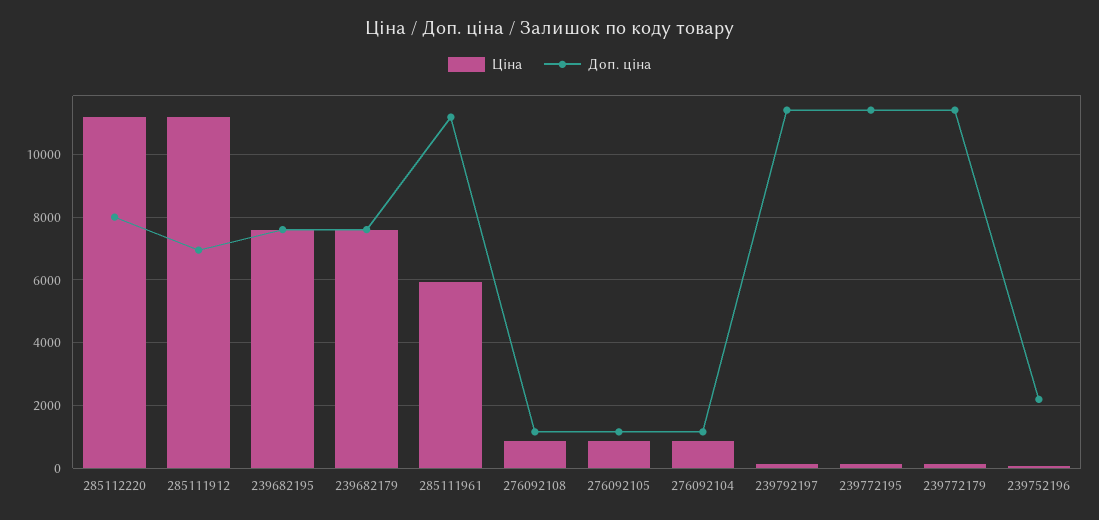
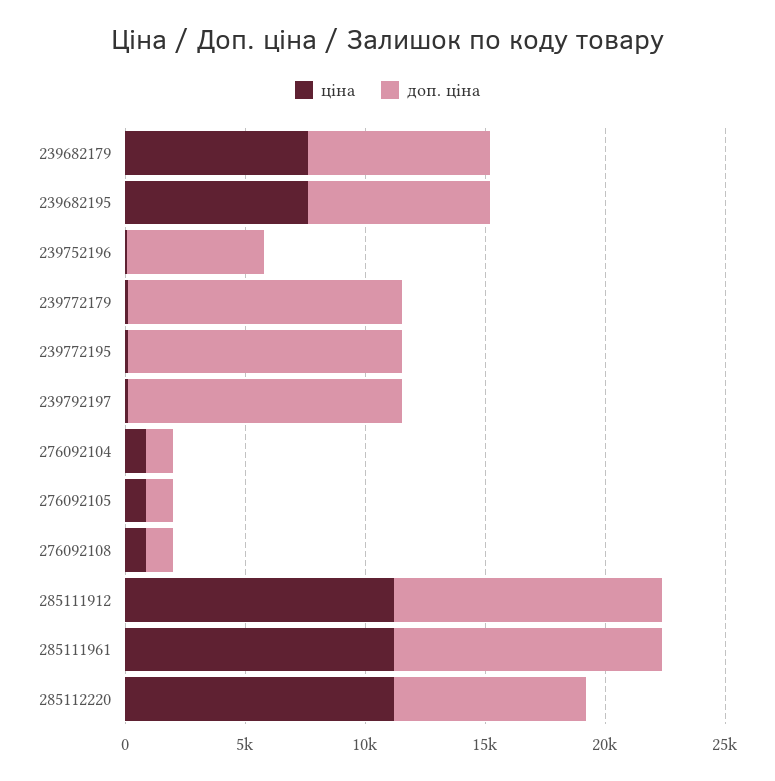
Доп. ціна, 285111912: 7000 -> 11000
Ціна, 285111961: 6000 -> 11000
Доп. ціна, 239752196: 2200 -> 6000

